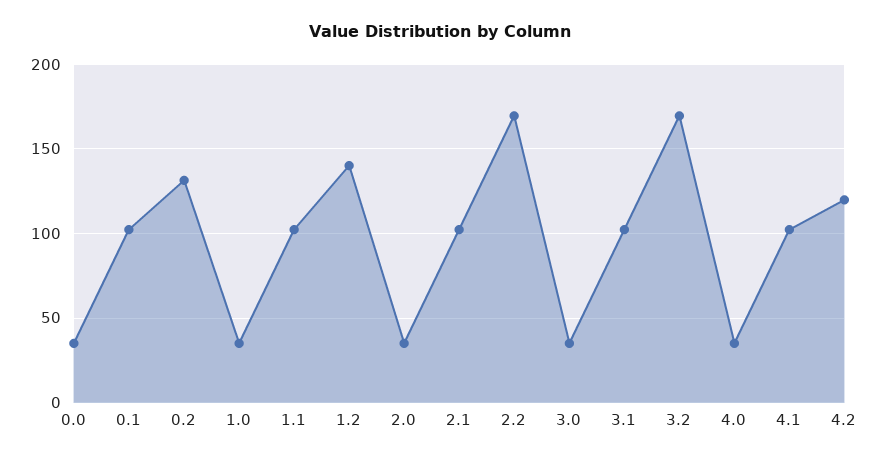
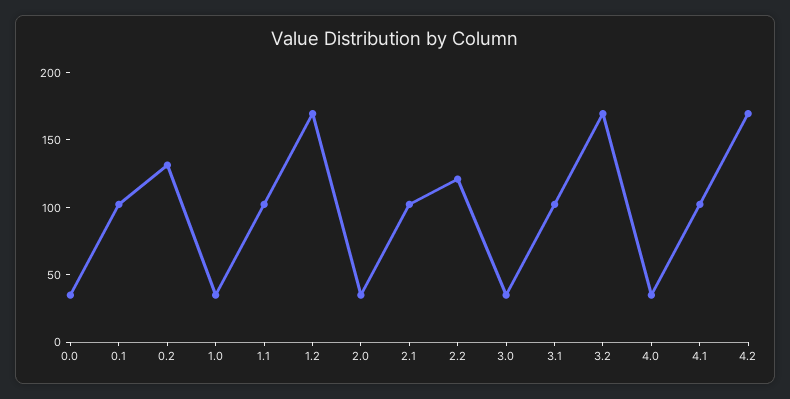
1.2: 140 -> 170
2.2: 170 -> 120
4.2: 120 -> 170

